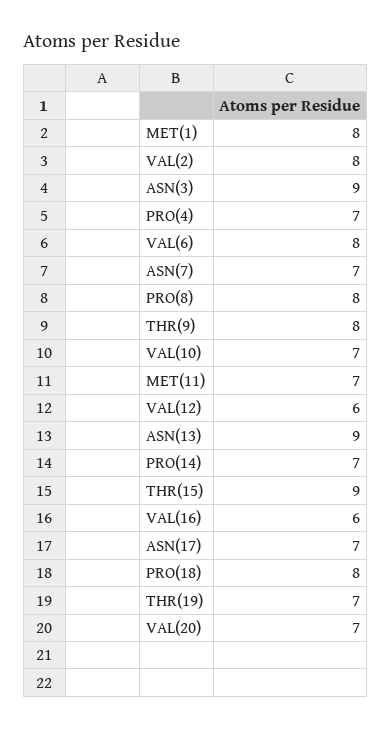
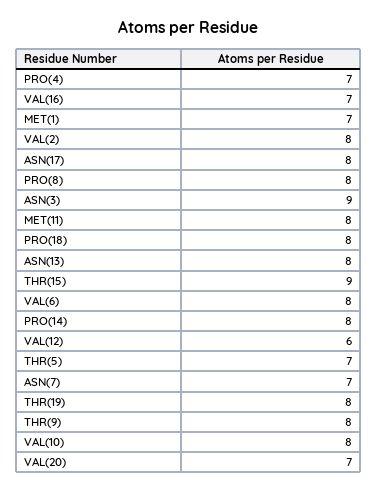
MET(1): 8 -> 7
VAL(10): 7 -> 8
MET(11): 7 -> 8
ASN(13): 9 -> 8
PRO(14): 7 -> 8
VAL(16): 6 -> 7
ASN(17): 7 -> 8
THR(19): 7 -> 8
THR(5): none -> 7

